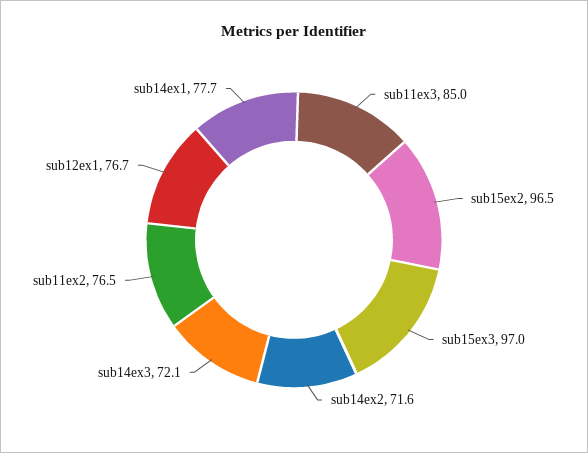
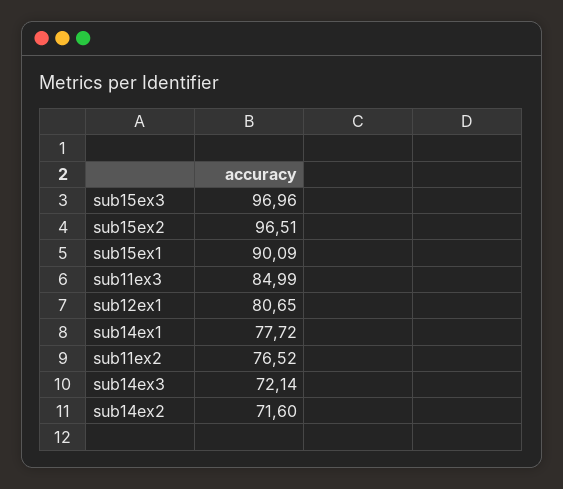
sub12ex1: 76.7 -> 80.65
sub15ex1: none -> 90.09

